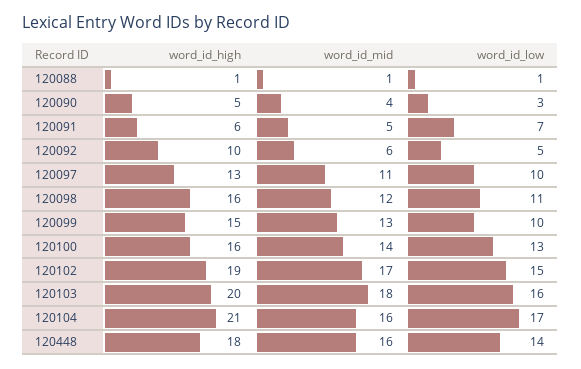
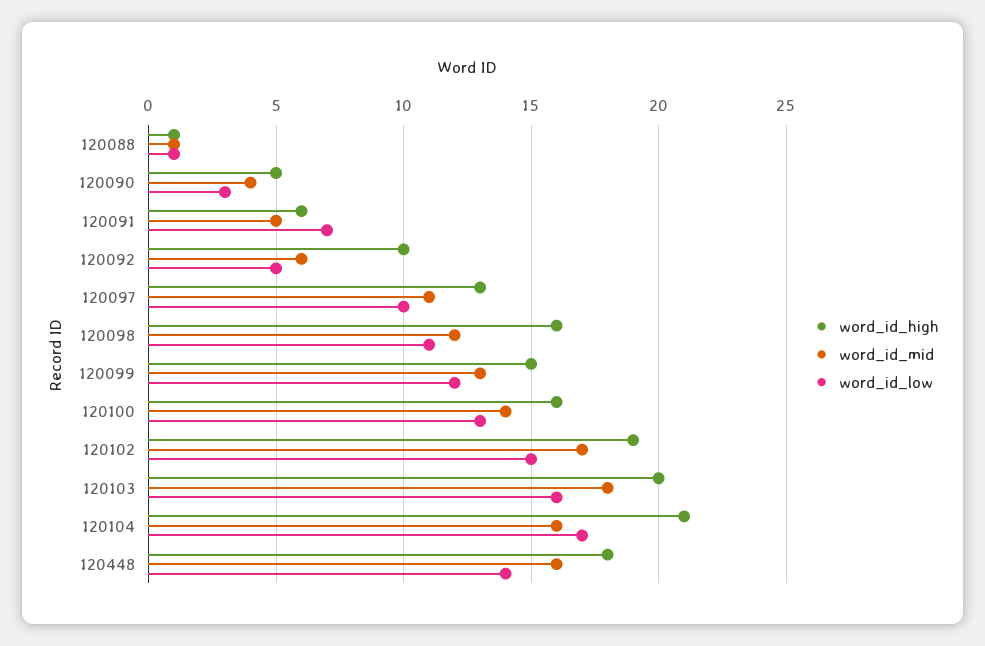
word_id_low, 120099: 10 -> 12

